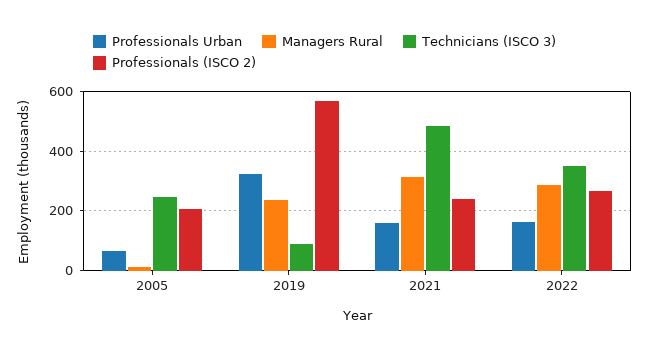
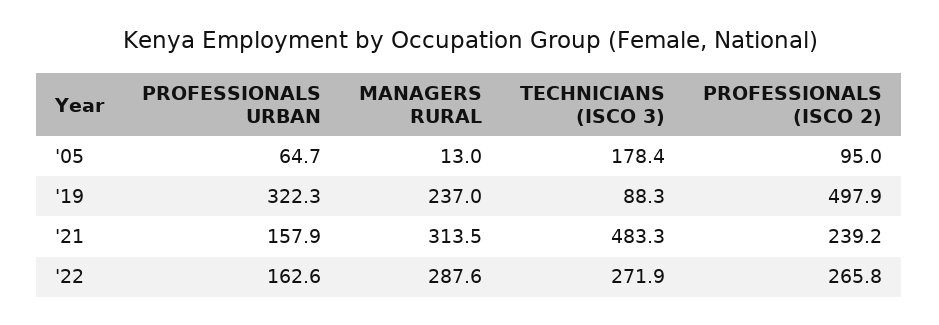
Technicians (ISCO 3), 2005: 250 -> 178.4
Professionals (ISCO 2), 2005: 200 -> 95
Professionals (ISCO 2), 2019: 575 -> 497.9
Technicians (ISCO 3), 2022: 350 -> 271.9

